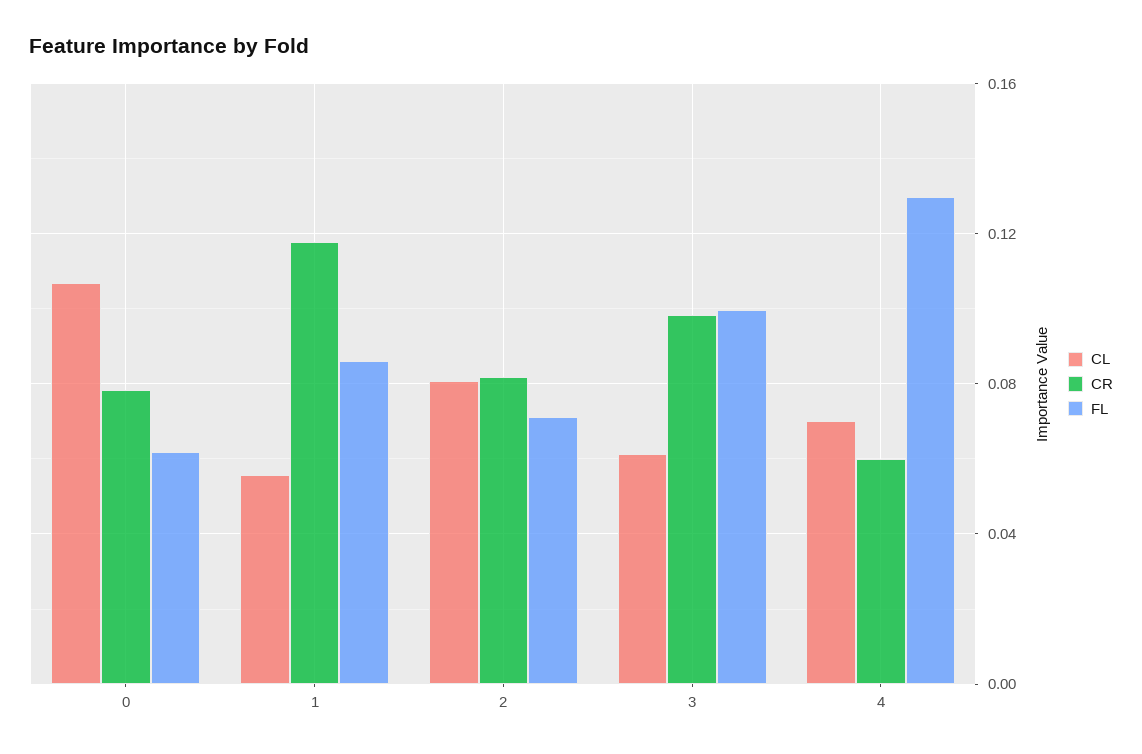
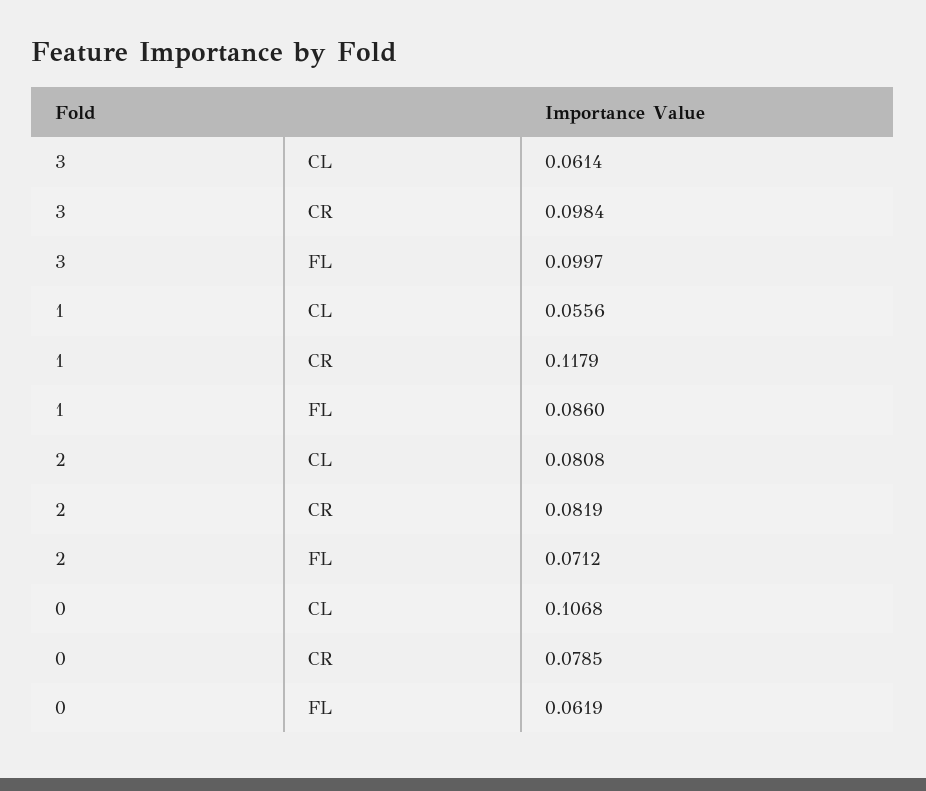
CL, 4: 0.07 -> none
CR, 4: 0.06 -> none
FL, 4: 0.13 -> none

